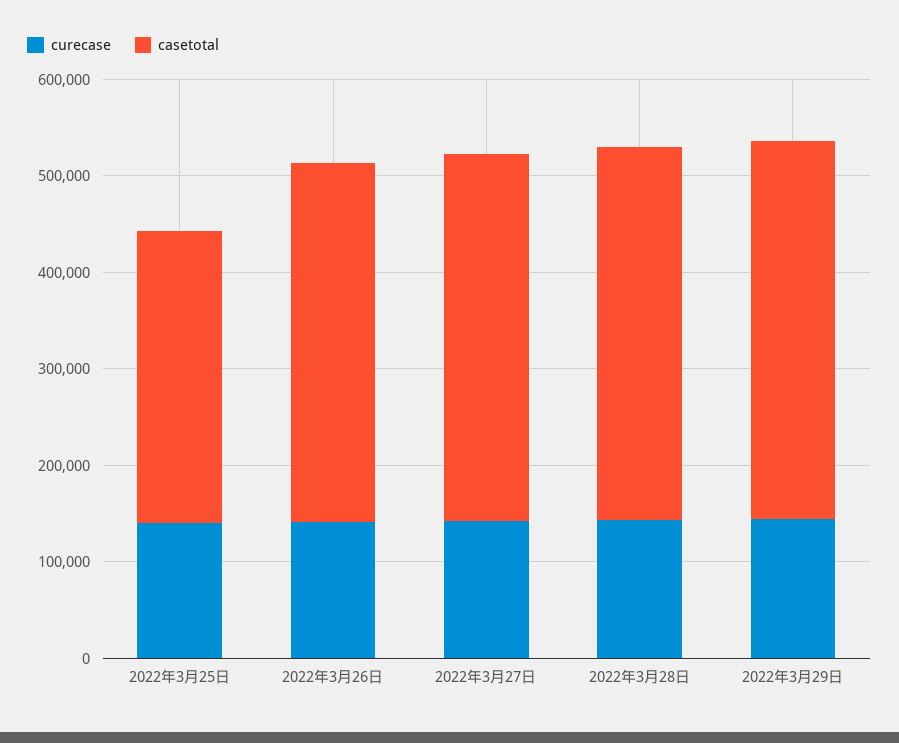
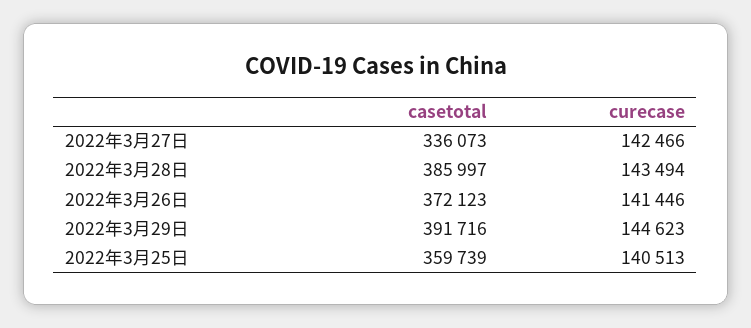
casetotal, 2022年3月25日: 300000 -> 359739
casetotal, 2022年3月27日: 380000 -> 336073

